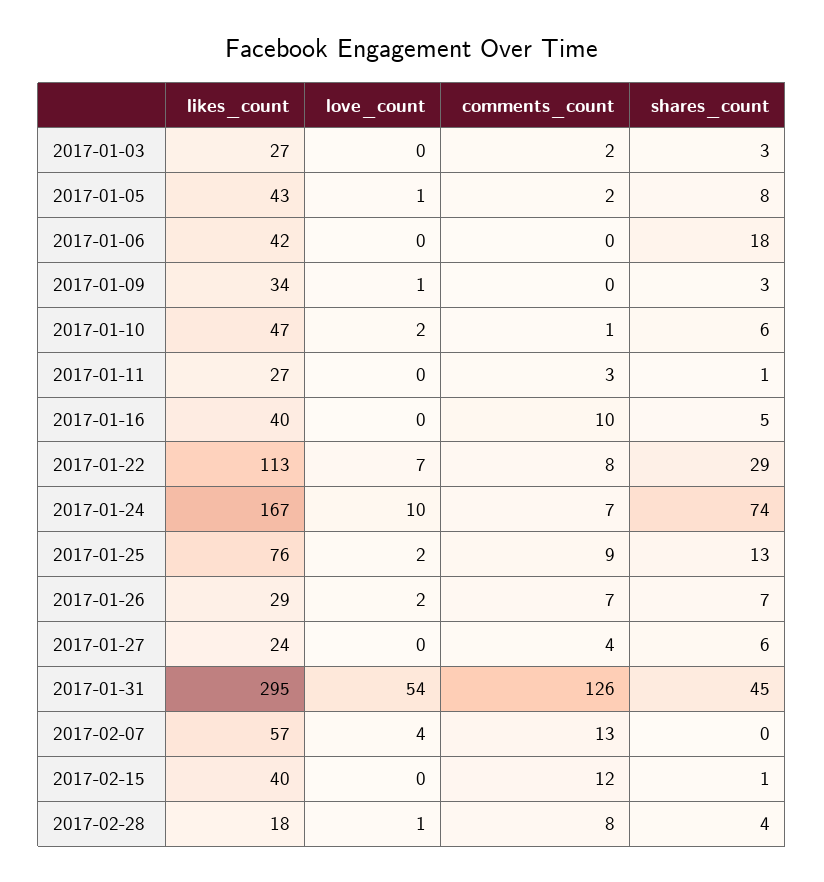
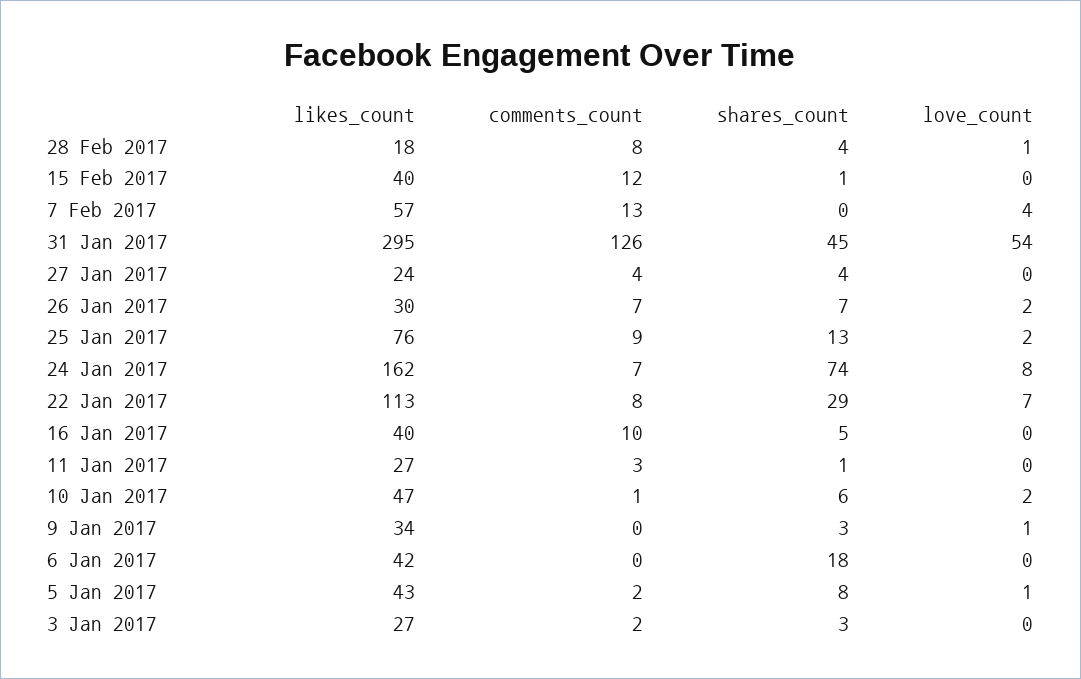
likes_count, 2017-01-24: 167 -> 162
love_count, 2017-01-24: 10 -> 8
likes_count, 2017-01-26: 29 -> 30
shares_count, 2017-01-27: 6 -> 4

